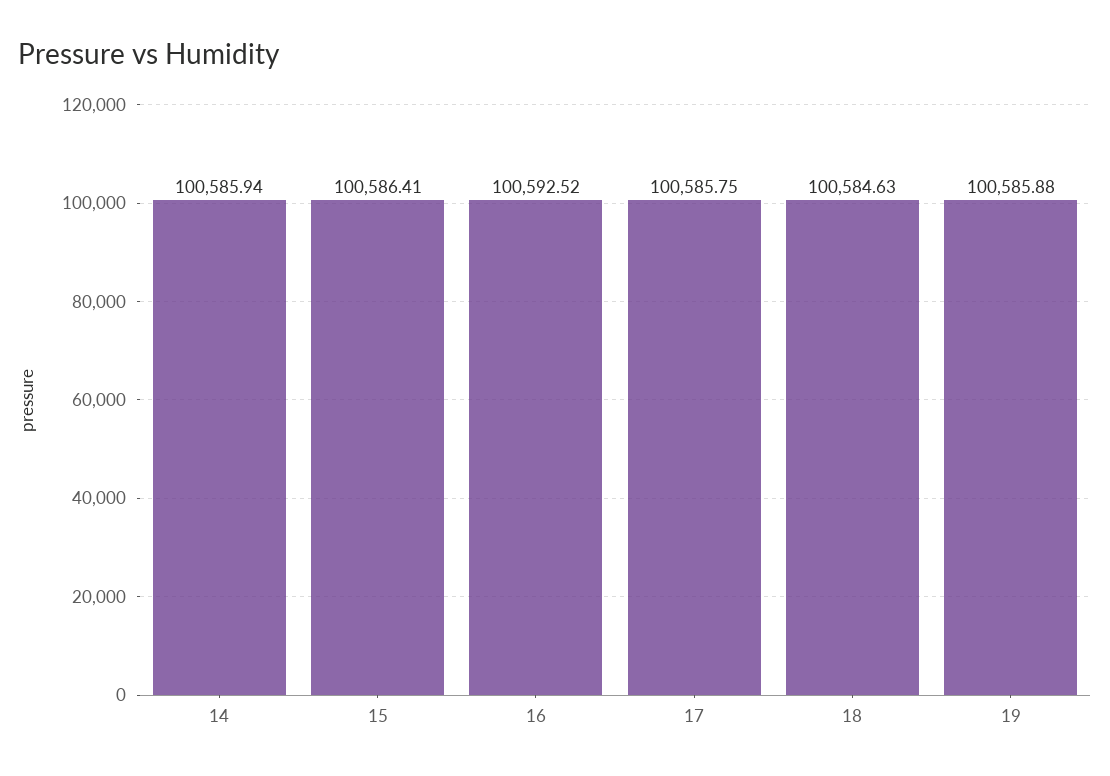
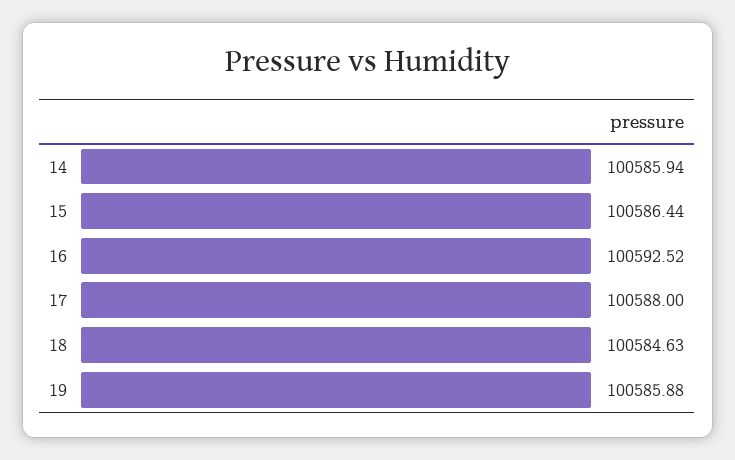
15: 100586.41 -> 100586.44
17: 100585.75 -> 100588

